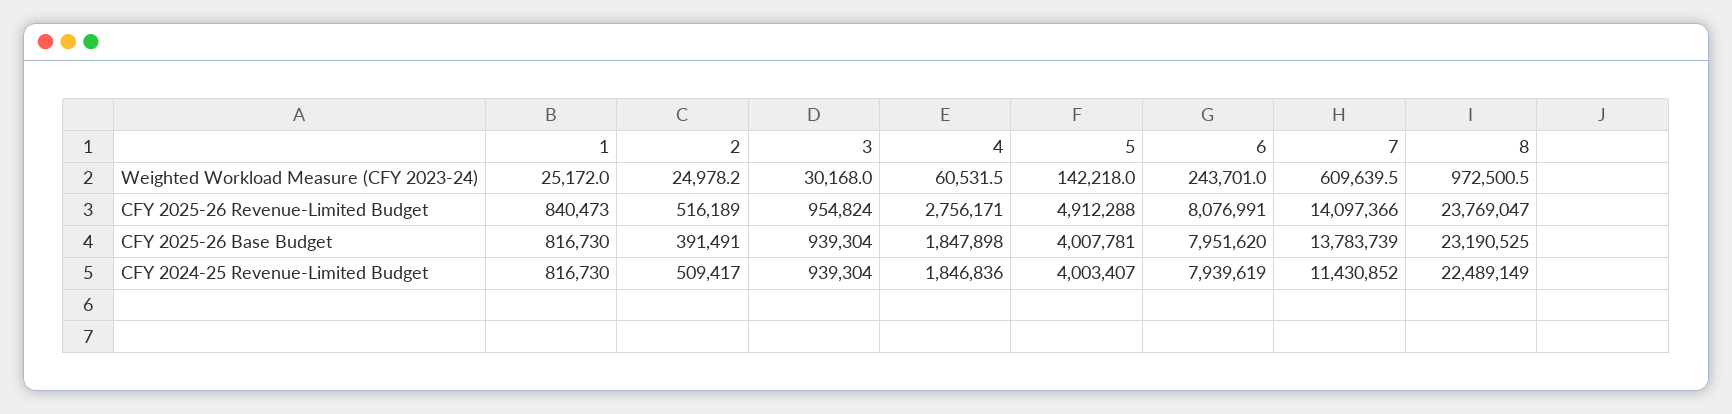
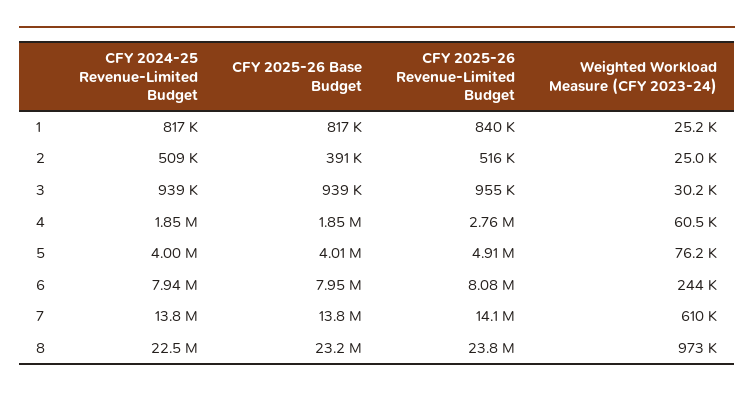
5, Weighted Workload Measure (CFY 2023-24): 142218 -> 76200
7, CFY 2024-25 Revenue-Limited Budget: 11430852 -> 13800000

